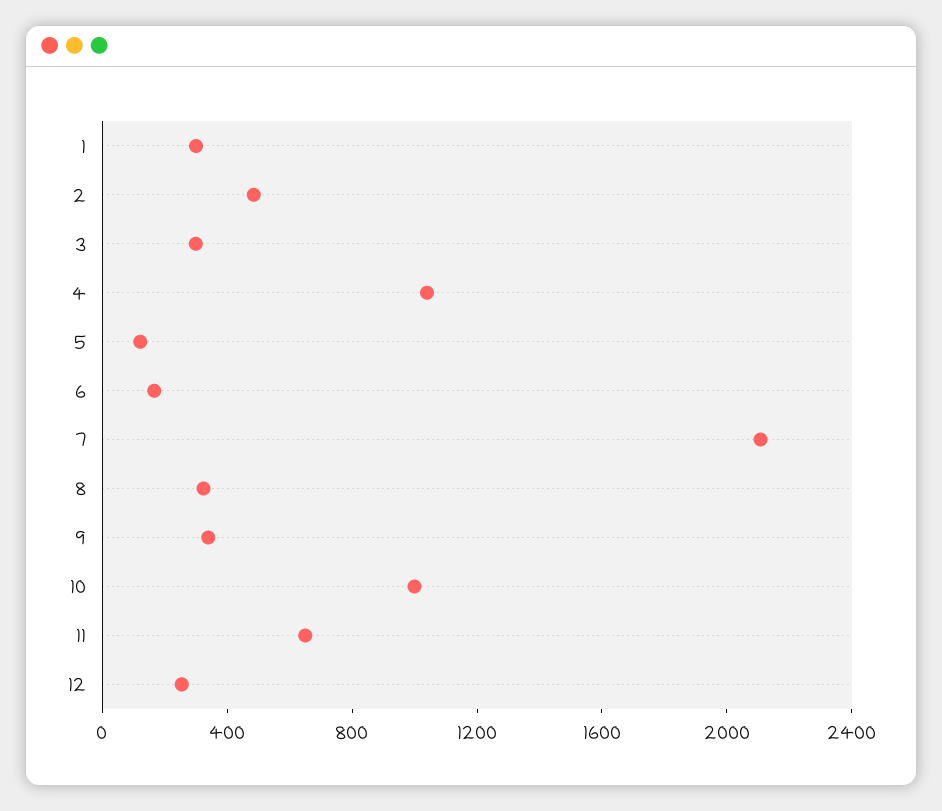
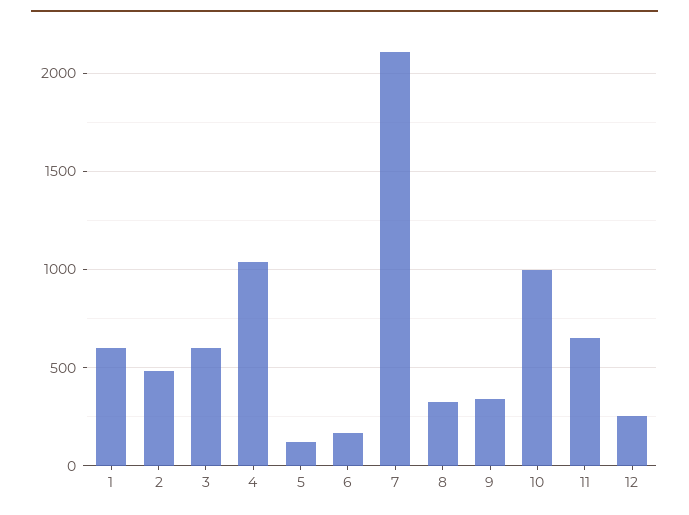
1: 300 -> 600
3: 300 -> 600

